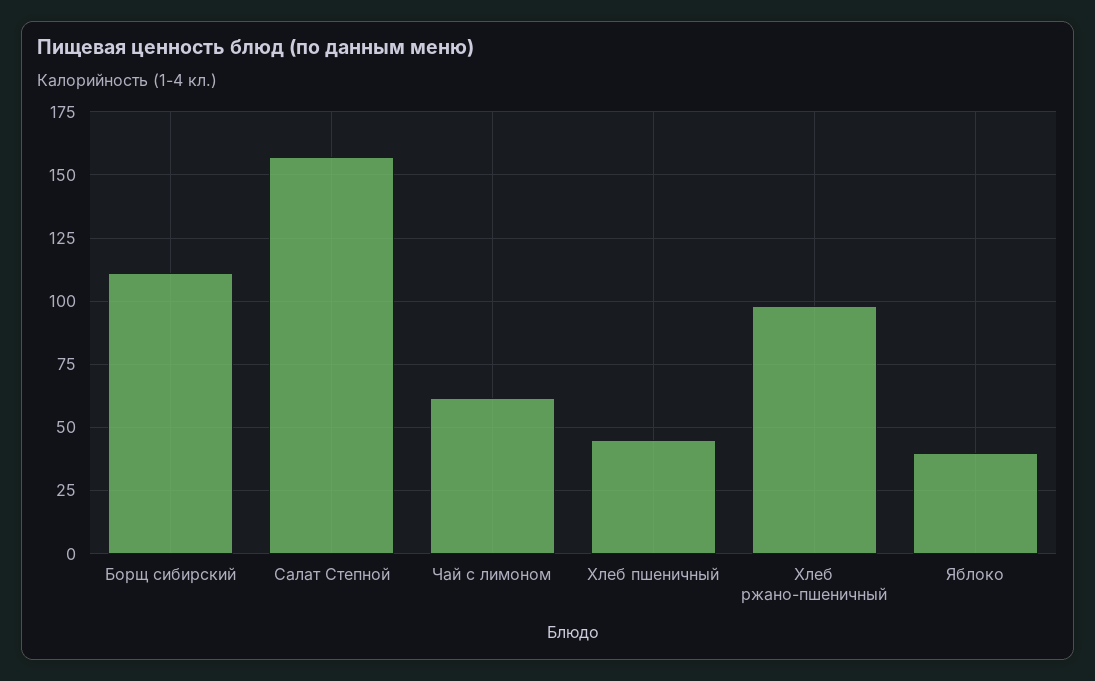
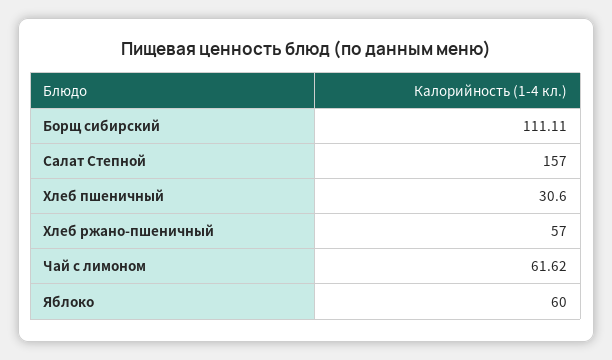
Хлеб пшеничный: 45 -> 30.6
Хлеб ржано-пшеничный: 97.5 -> 57
Яблоко: 40 -> 60

